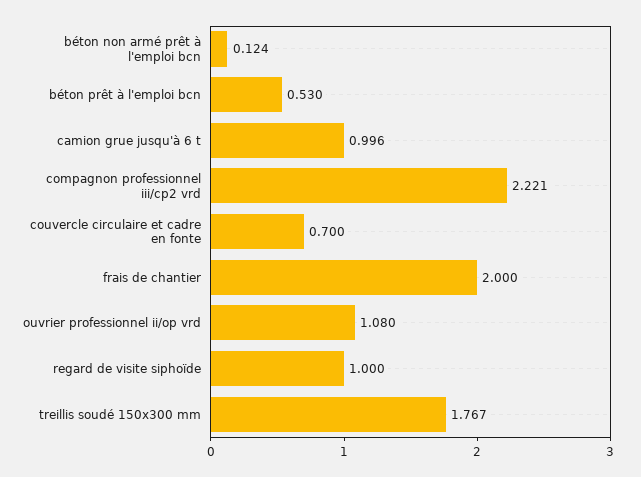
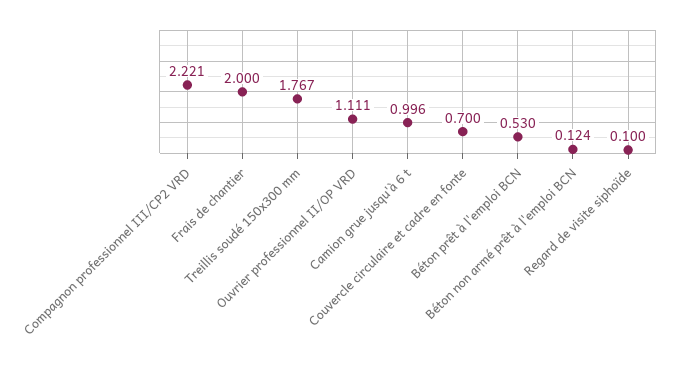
ouvrier professionnel ii/op vrd: 1.08 -> 1.111
regard de visite siphoïde: 1 -> 0.1

